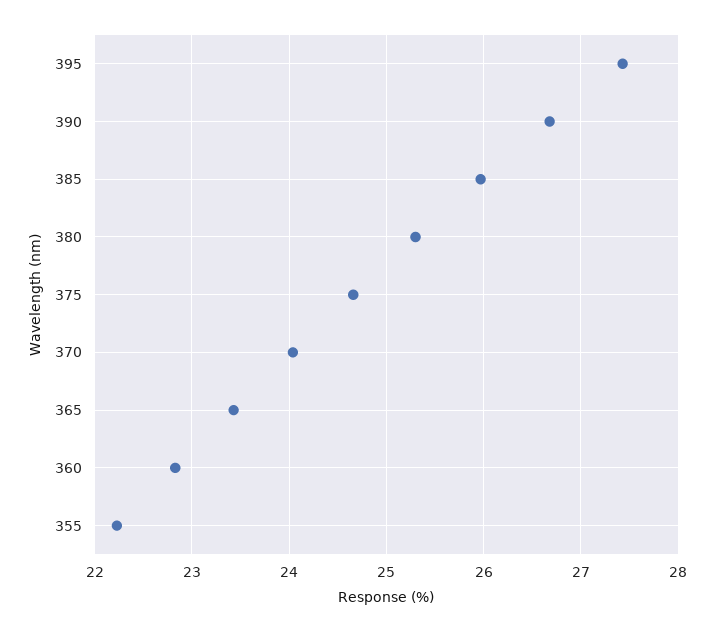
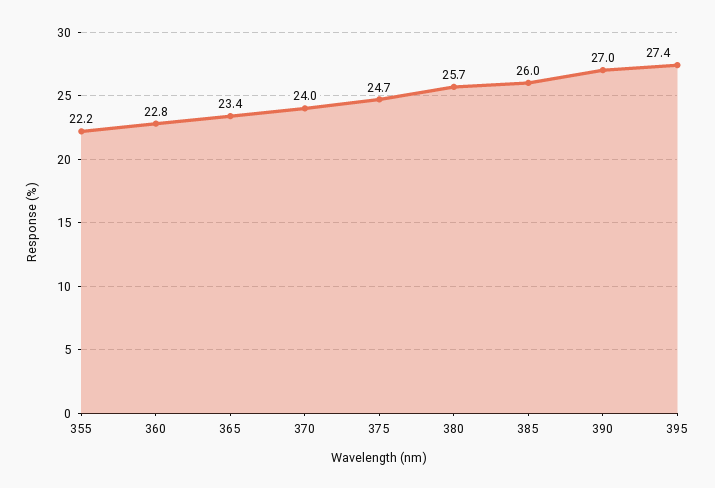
390: 26.7 -> 27
380: 25.3 -> 25.7

